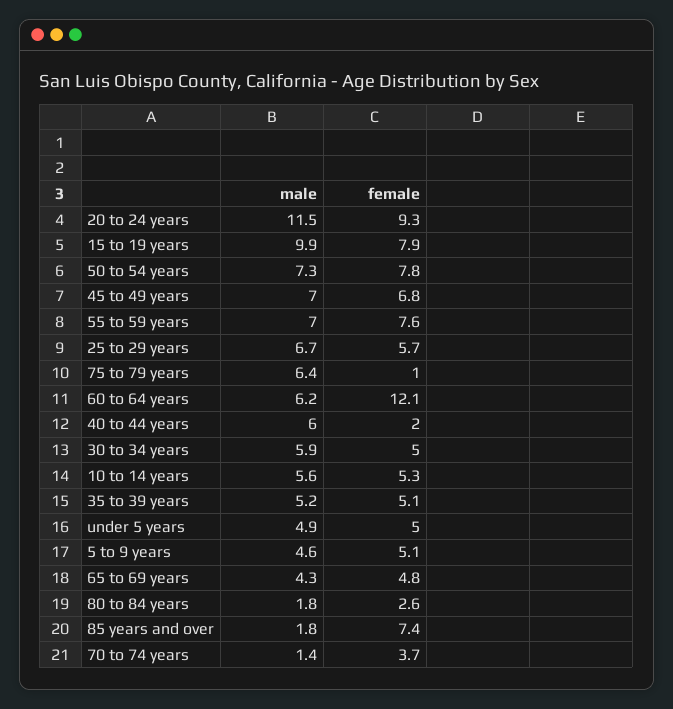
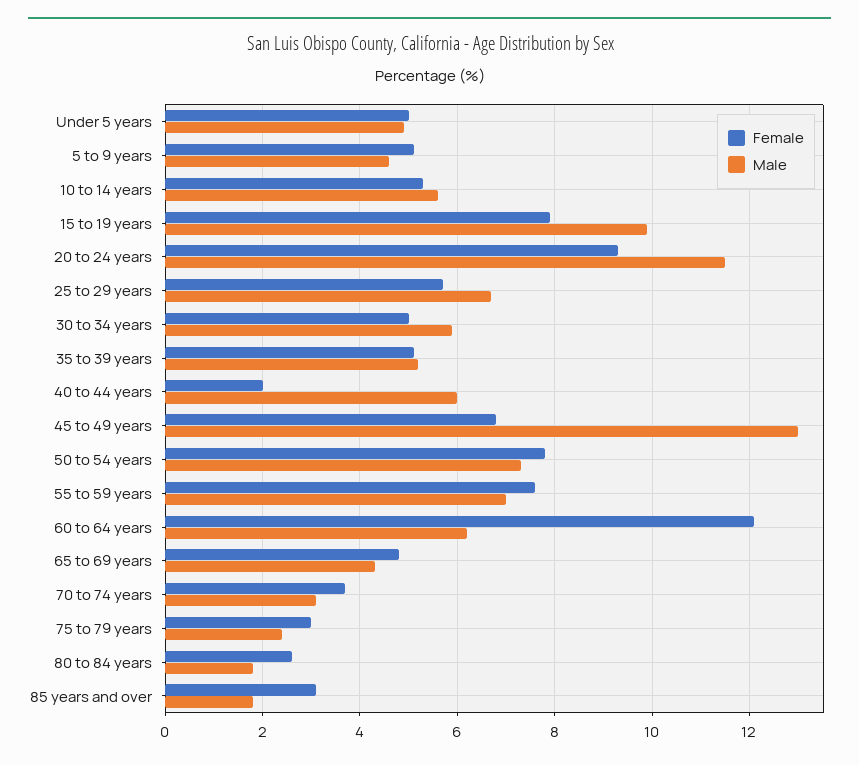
male, 45 to 49 years: 7 -> 13
male, 75 to 79 years: 6.4 -> 2.5
female, 75 to 79 years: 1 -> 3
female, 85 years and over: 7.4 -> 3
male, 70 to 74 years: 1.4 -> 3

